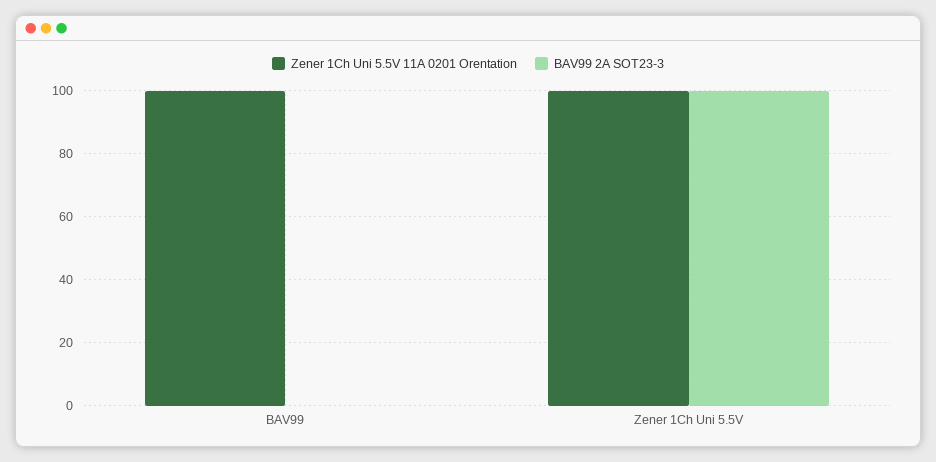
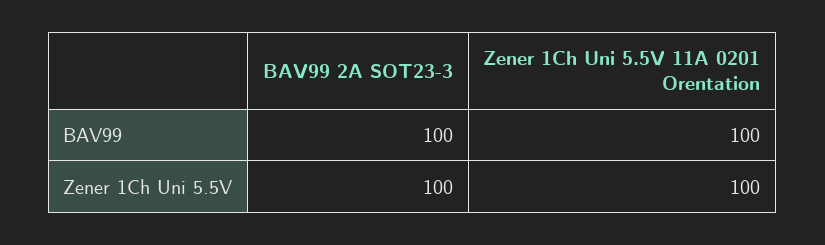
BAV99 2A SOT23-3, BAV99: 0 -> 100

